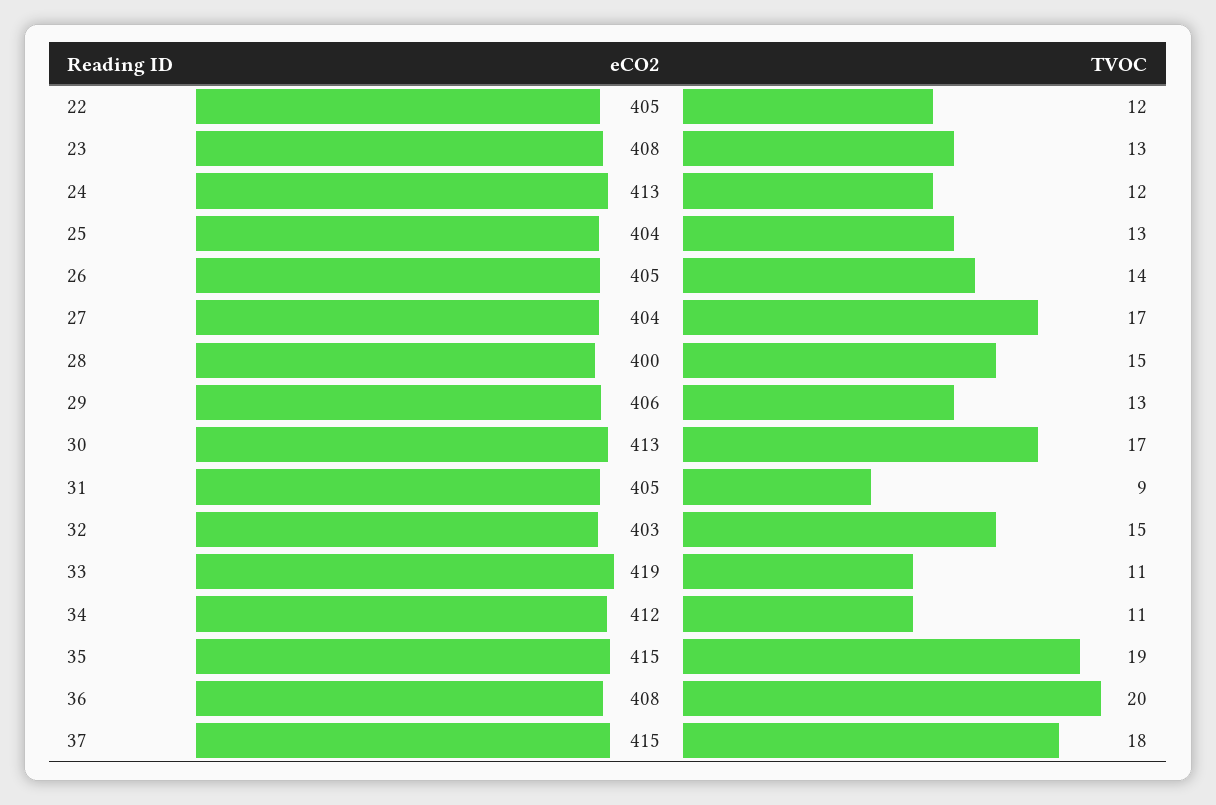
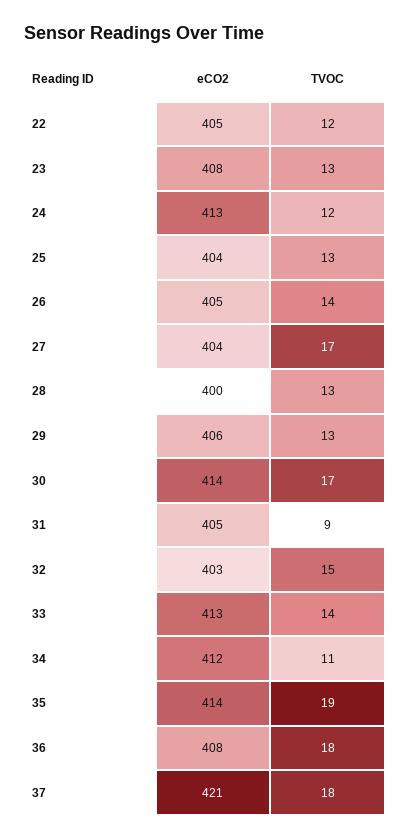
TVOC, 28: 15 -> 13
eCO2, 30: 413 -> 414
eCO2, 33: 419 -> 413
TVOC, 33: 11 -> 14
eCO2, 35: 415 -> 414
TVOC, 36: 20 -> 18
eCO2, 37: 415 -> 421

